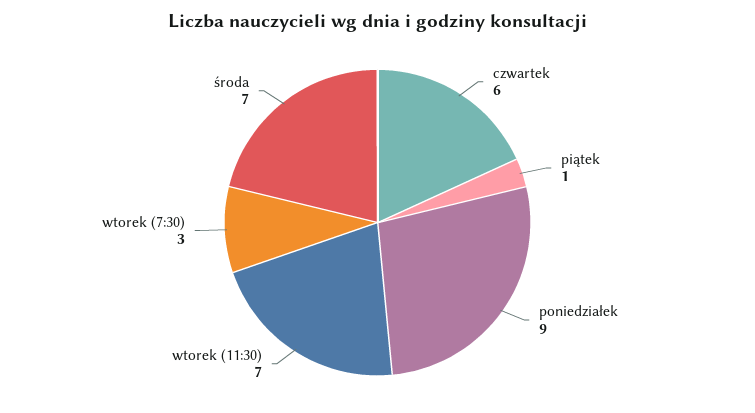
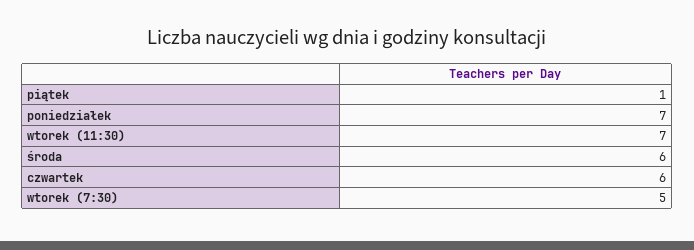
poniedziałek: 9 -> 7
wtorek (7:30): 3 -> 5
środa: 7 -> 6

